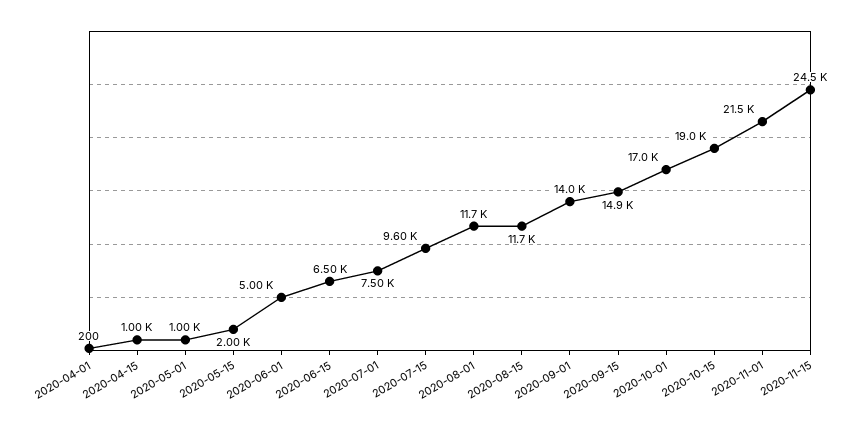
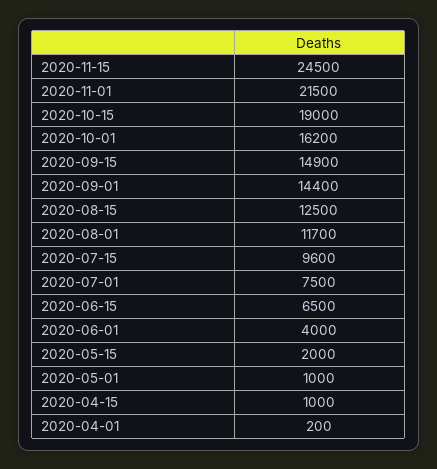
2020-06-01: 5000 -> 4000
2020-08-15: 11700 -> 12500
2020-09-01: 14000 -> 14400
2020-10-01: 17000 -> 16200

